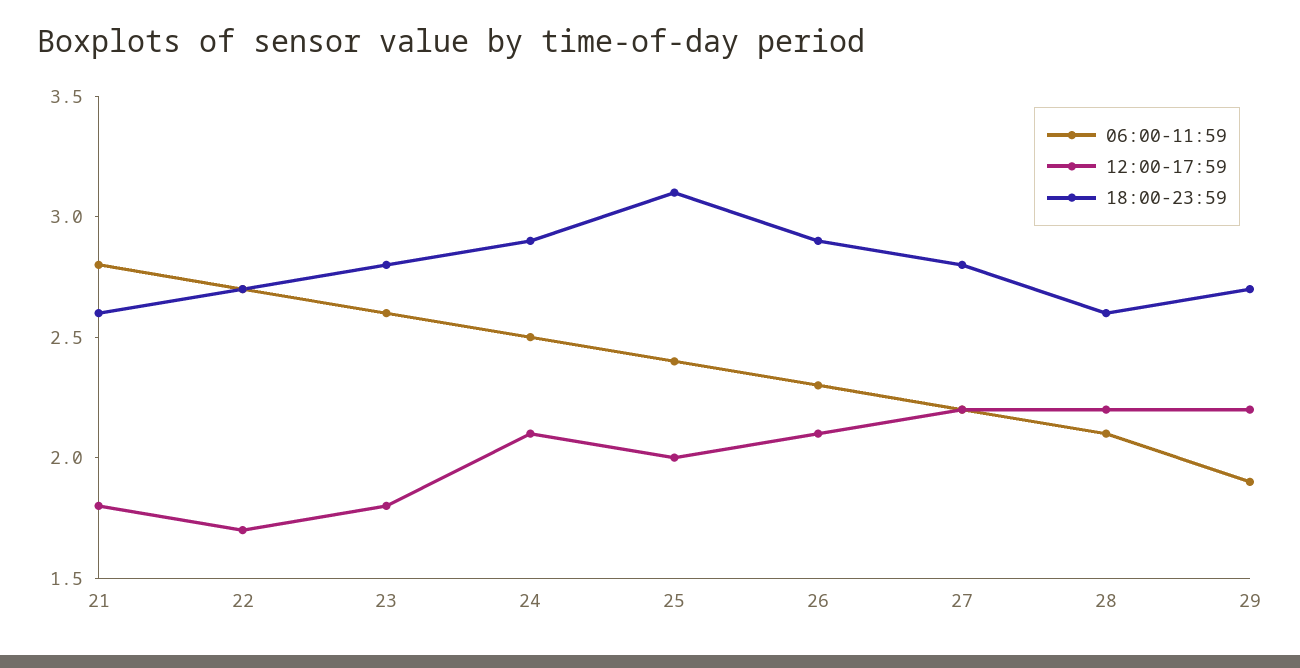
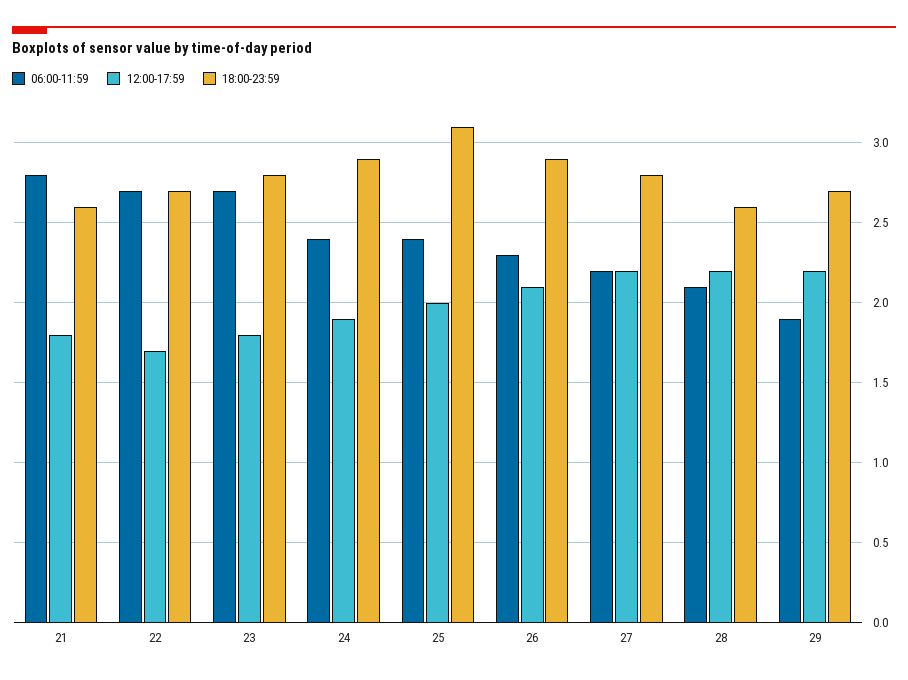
06:00-11:59, 23: 2.6 -> 2.7
06:00-11:59, 24: 2.5 -> 2.4
12:00-17:59, 24: 2.1 -> 1.9

